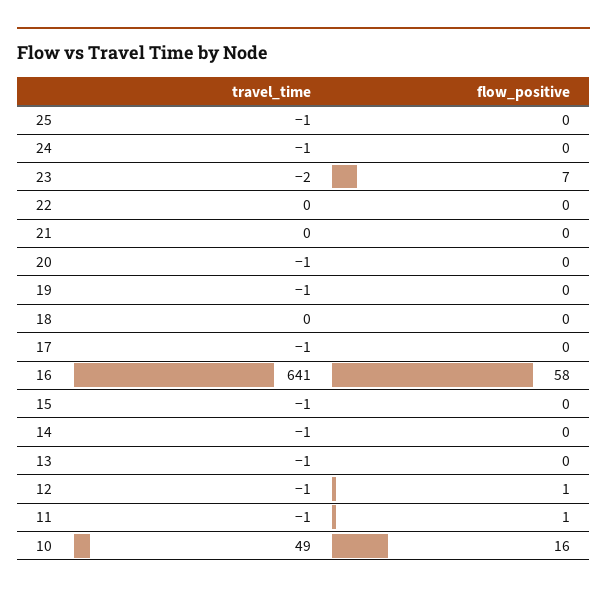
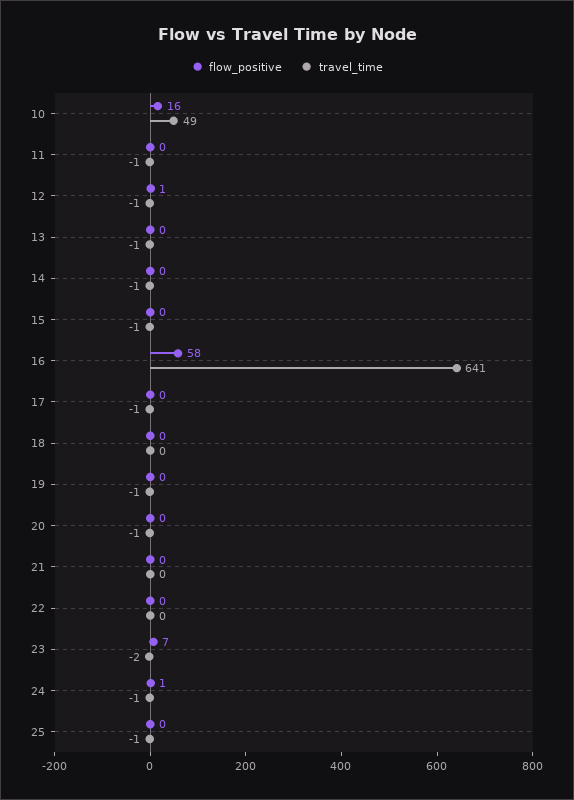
flow_positive, 24: 0 -> 1
flow_positive, 11: 1 -> 0

